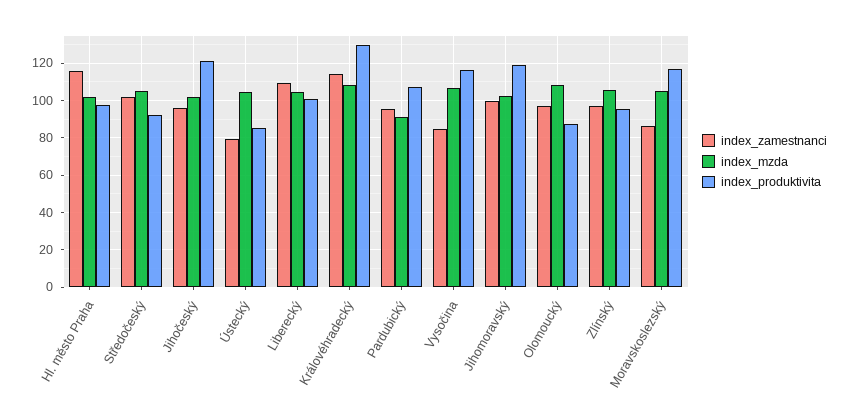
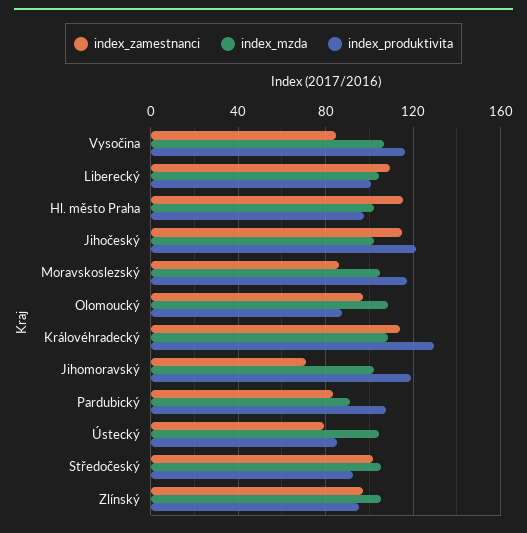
index_zamestnanci, Jihočeský: 95 -> 115
index_zamestnanci, Pardubický: 95 -> 85
index_zamestnanci, Jihomoravský: 100 -> 70

